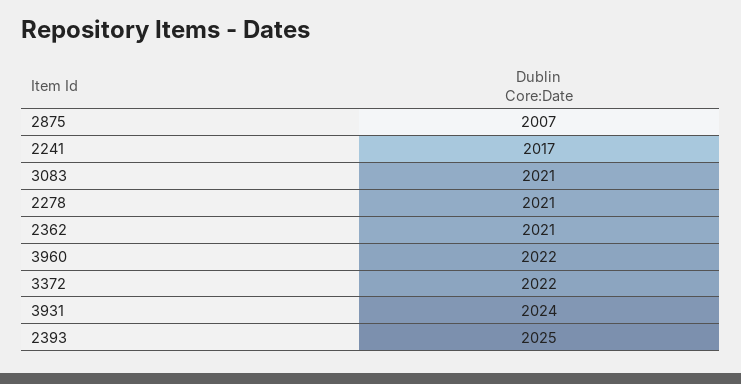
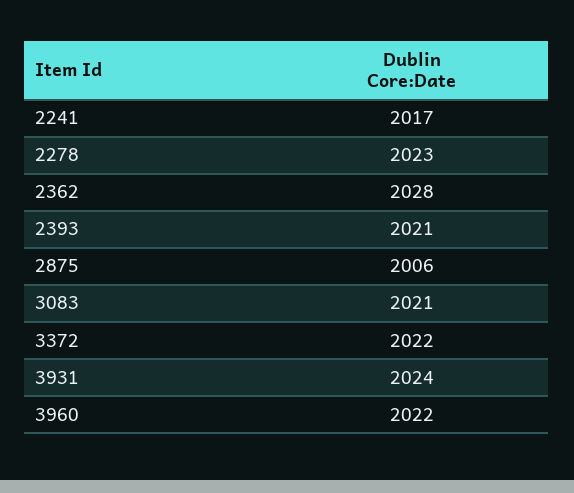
2875: 2007 -> 2006
2278: 2021 -> 2023
2362: 2021 -> 2028
2393: 2025 -> 2021

